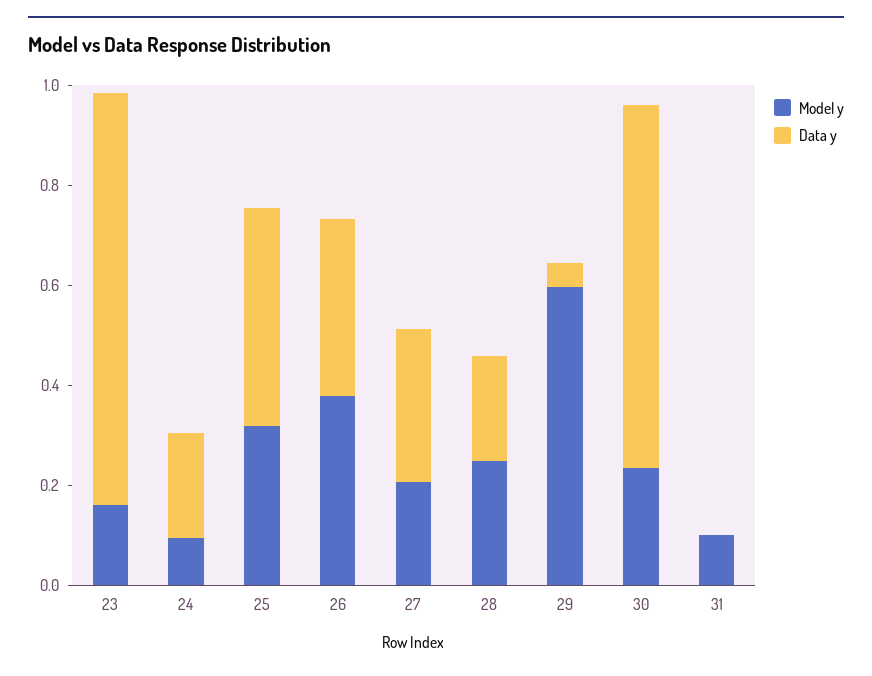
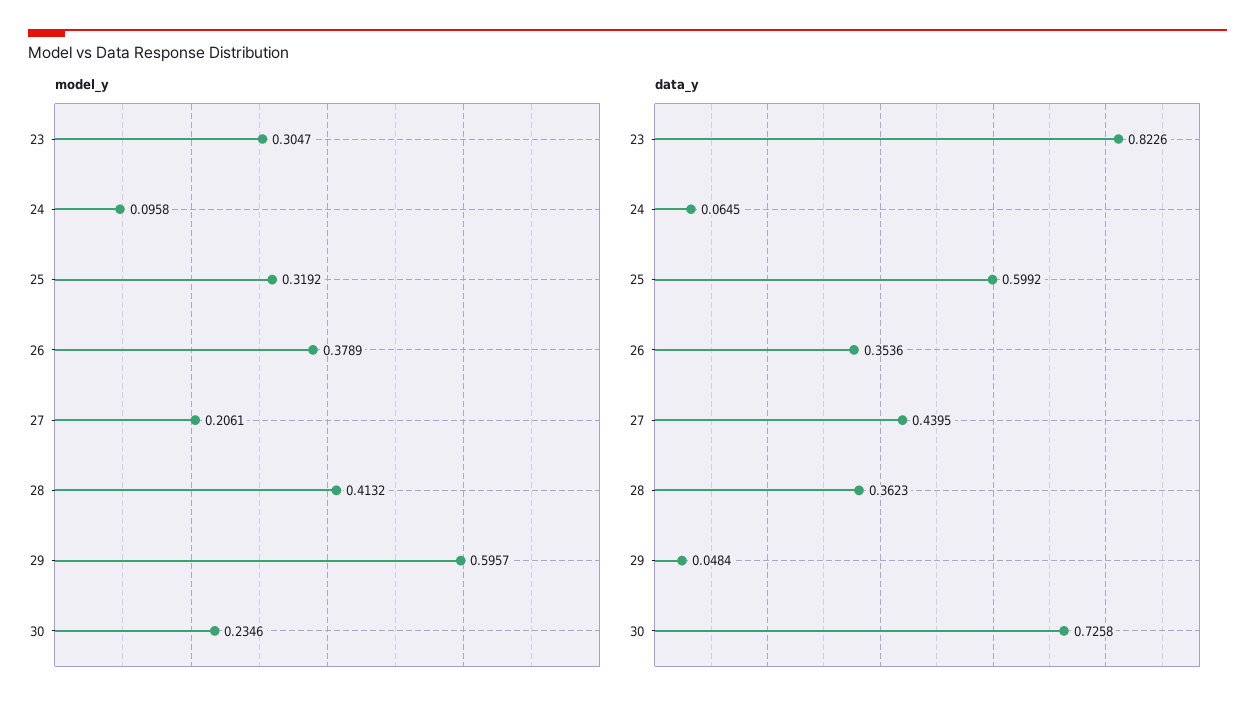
Model y, 23: 0.15 -> 0.3047
Data y, 24: 0.2 -> 0.0645
Data y, 25: 0.45 -> 0.5992
Data y, 27: 0.3 -> 0.4395
Model y, 28: 0.25 -> 0.4132
Data y, 28: 0.2 -> 0.3623
Model y, 31: 0.1 -> none
Data y, 31: 0 -> none

